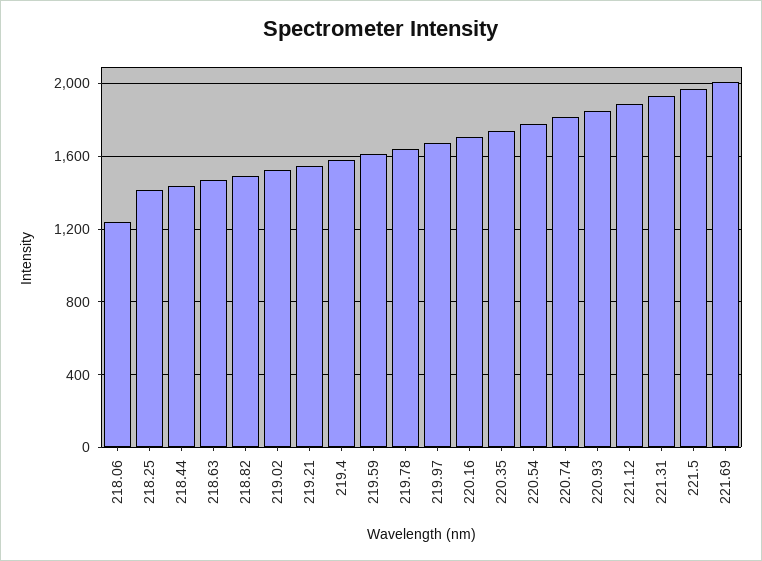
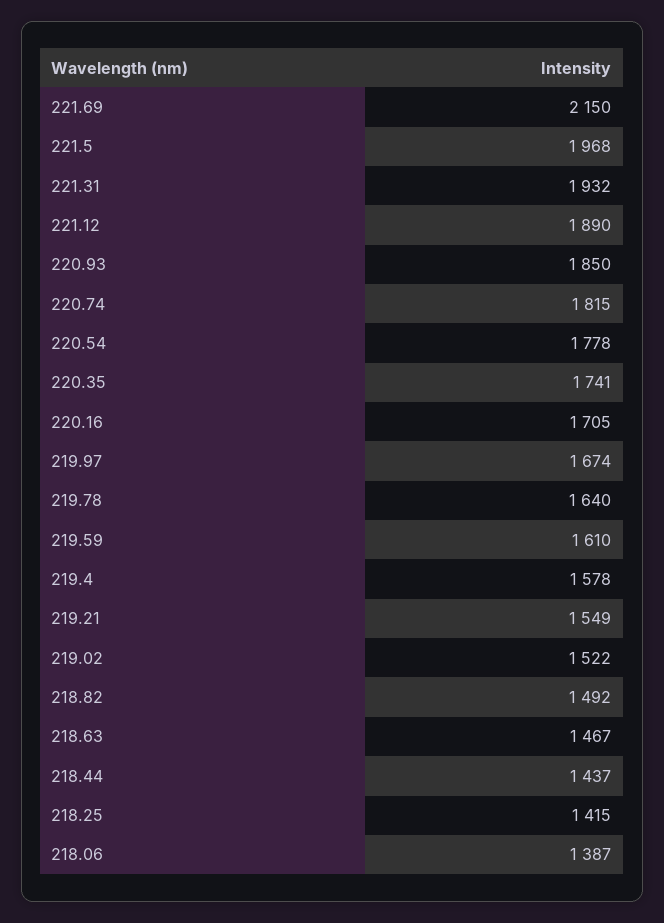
218.06: 1250 -> 1387
221.69: 2000 -> 2150

